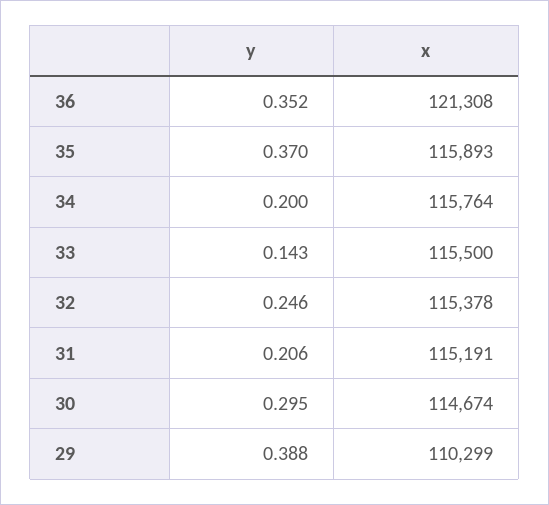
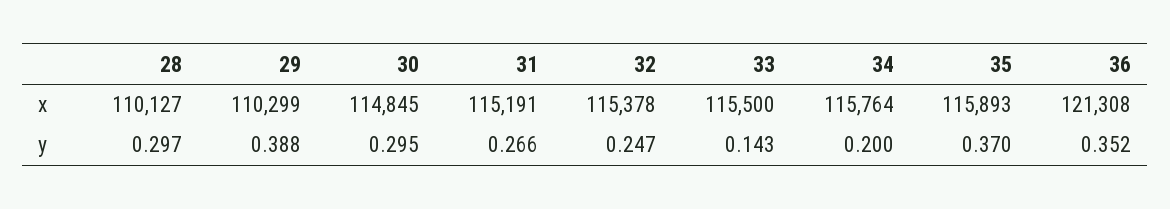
y, 32: 0.246 -> 0.247
y, 31: 0.206 -> 0.266
x, 30: 114674 -> 114845
x, 28: none -> 110127
y, 28: none -> 0.297

